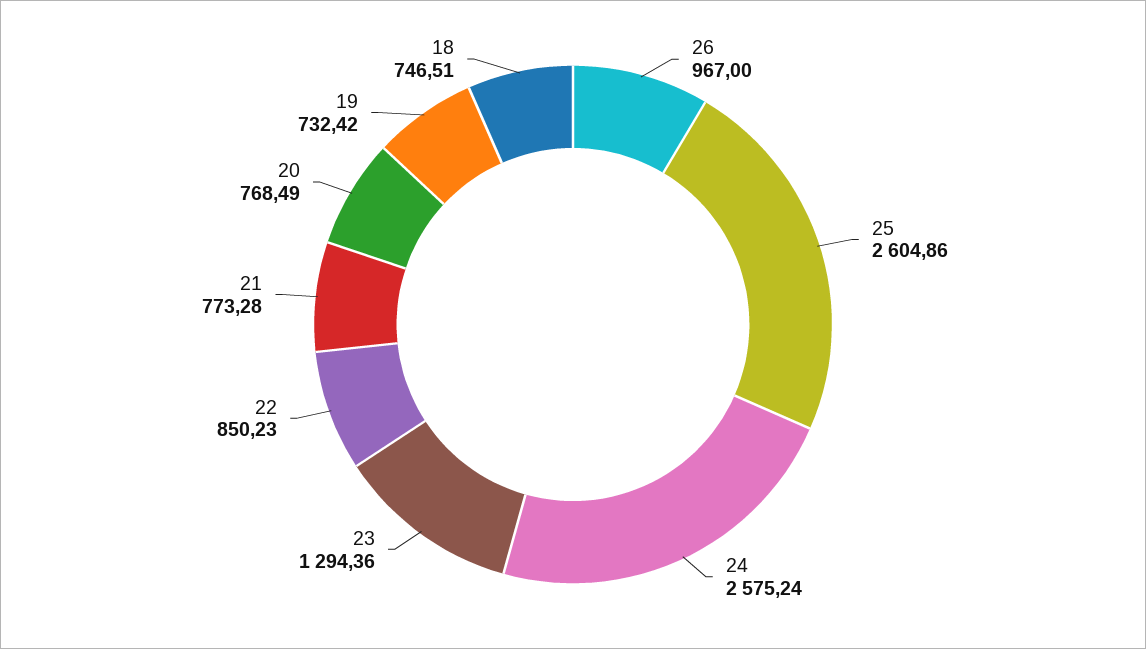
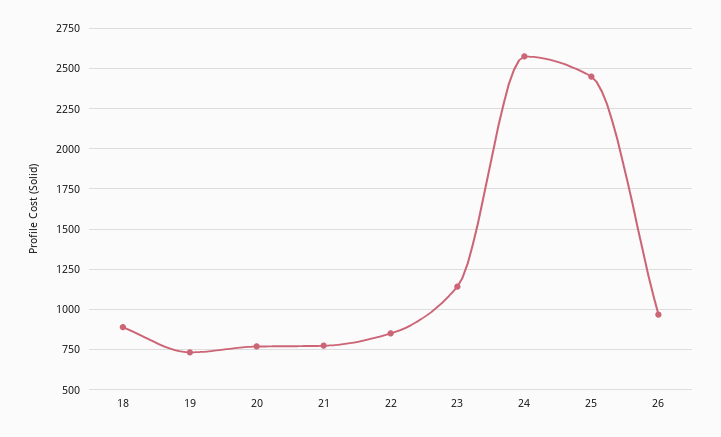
25: 2604.86 -> 2450
23: 1294.36 -> 1150
18: 746.51 -> 900

